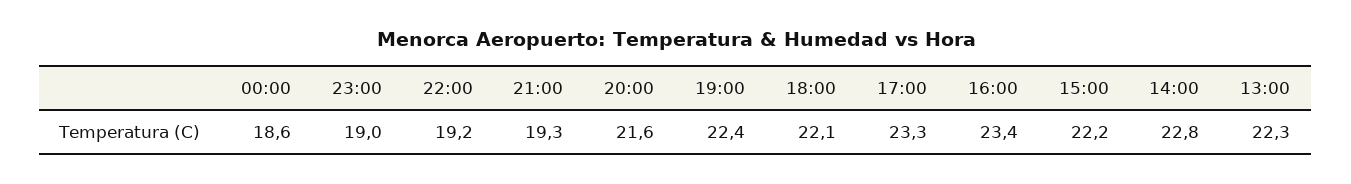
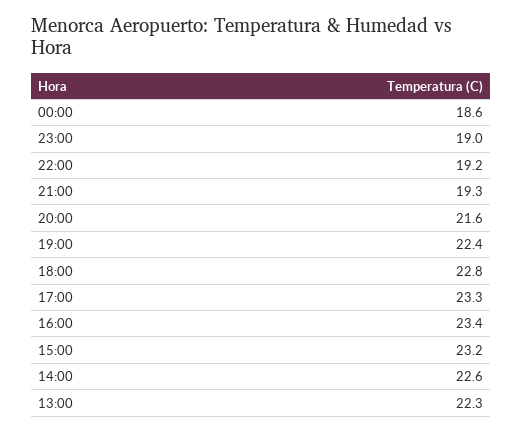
18:00: 22.1 -> 22.8
15:00: 22.2 -> 23.2
14:00: 22.8 -> 22.6

